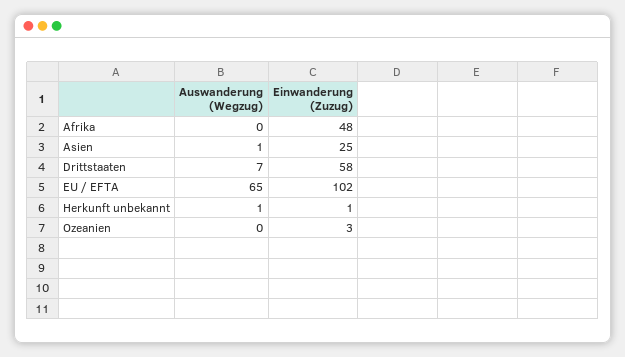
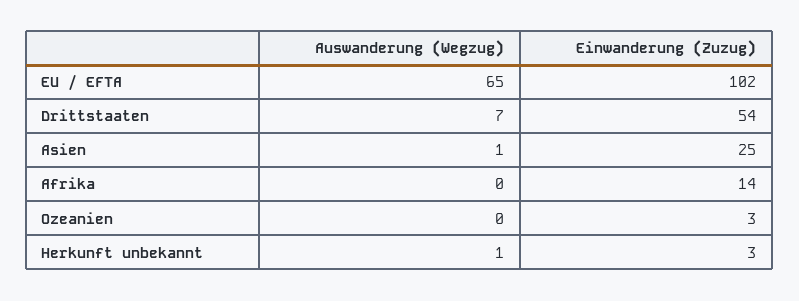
Einwanderung (Zuzug), Afrika: 48 -> 14
Einwanderung (Zuzug), Drittstaaten: 58 -> 54
Einwanderung (Zuzug), Herkunft unbekannt: 1 -> 3

